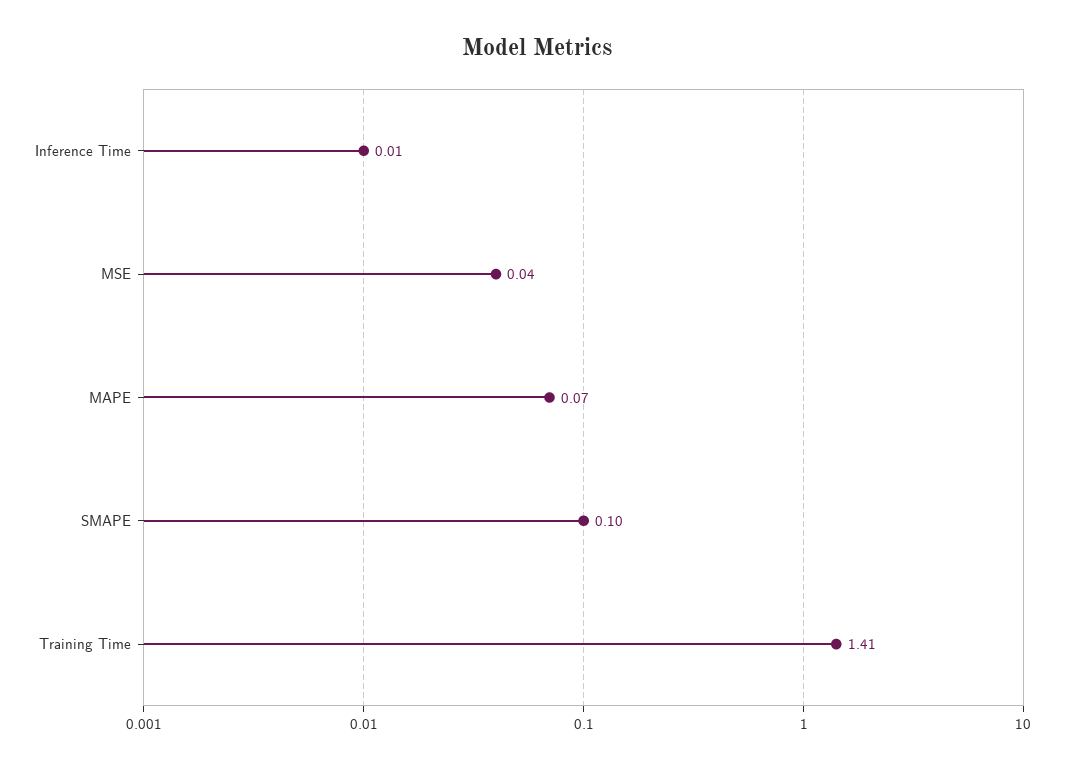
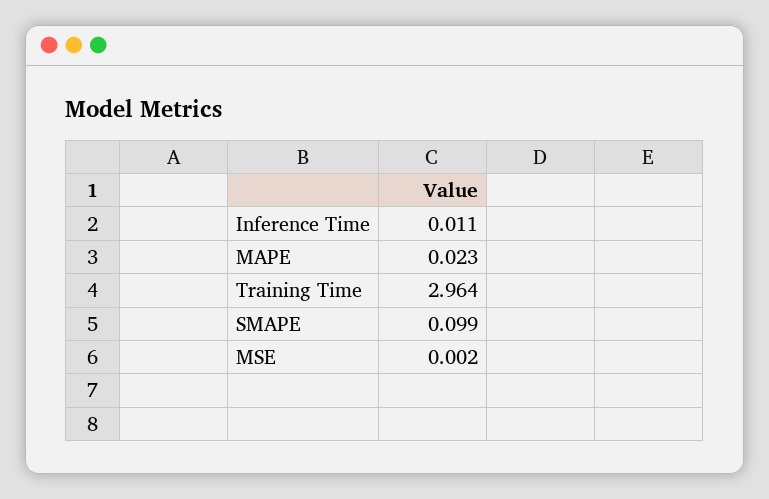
MSE: 0.04 -> 0.002
MAPE: 0.07 -> 0.023
Training Time: 1.41 -> 2.964

